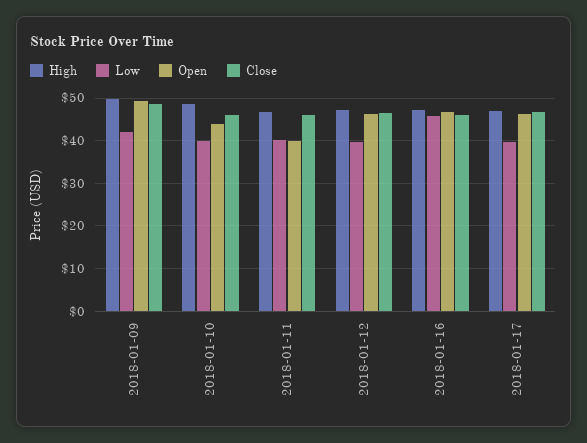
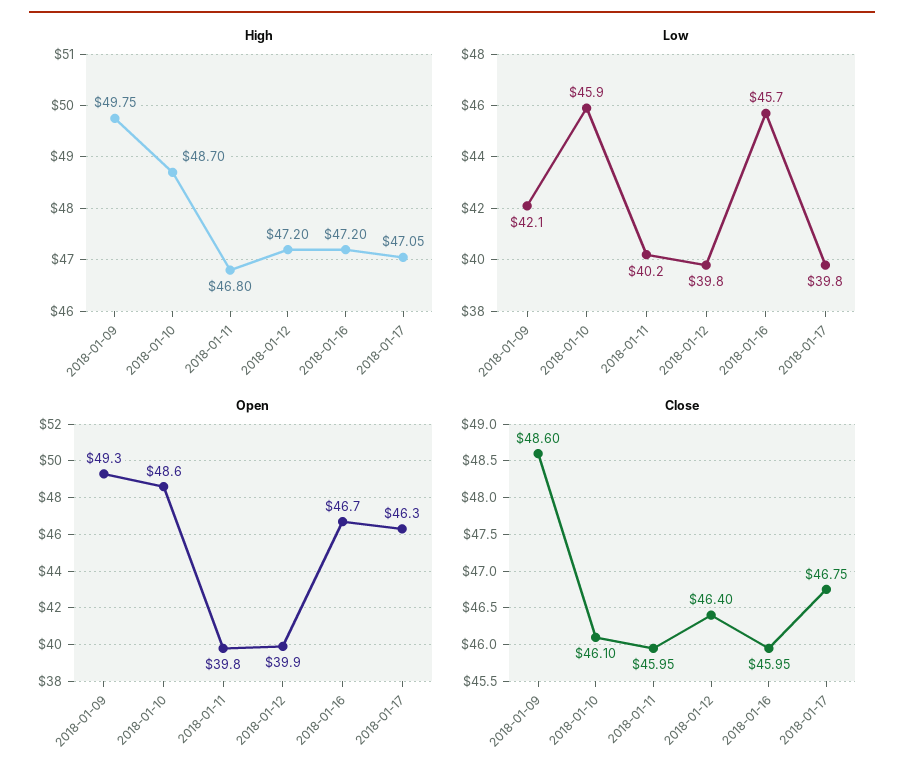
Low, 2018-01-10: 40 -> 45.9
Open, 2018-01-10: 44 -> 48.6
Open, 2018-01-12: 46 -> 39.9

